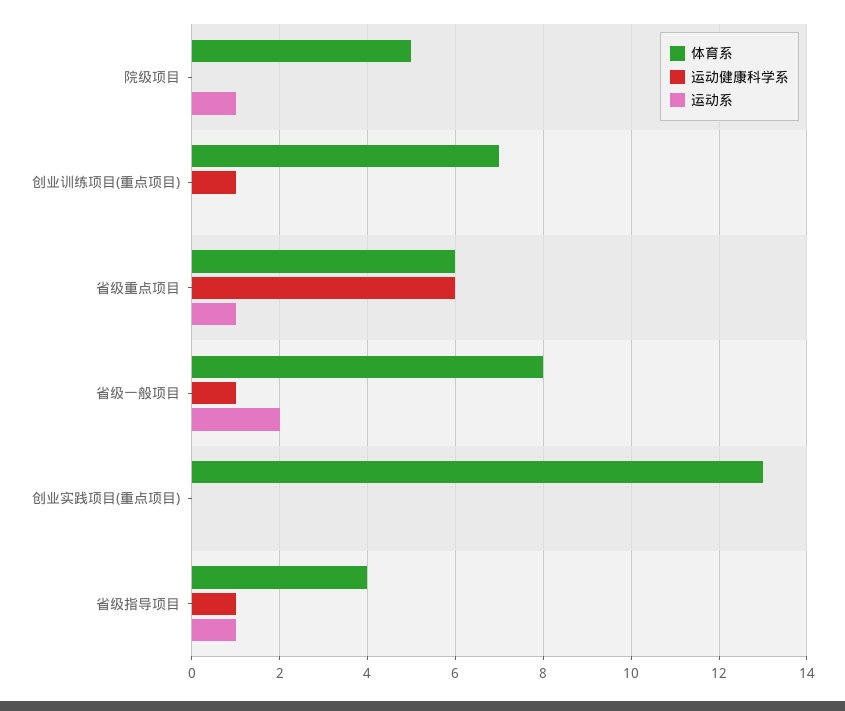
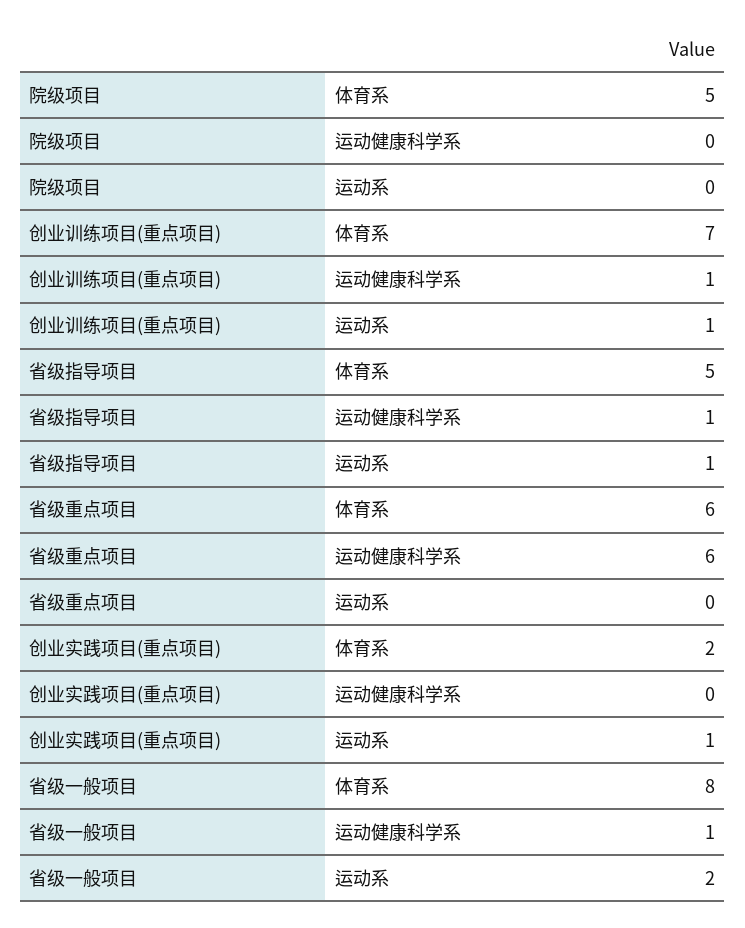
运动系, 院级项目: 1 -> 0
运动系, 创业训练项目(重点项目): 0 -> 1
运动系, 省级重点项目: 1 -> 0
体育系, 创业实践项目(重点项目): 13 -> 2
运动系, 创业实践项目(重点项目): 0 -> 1
体育系, 省级指导项目: 4 -> 5

